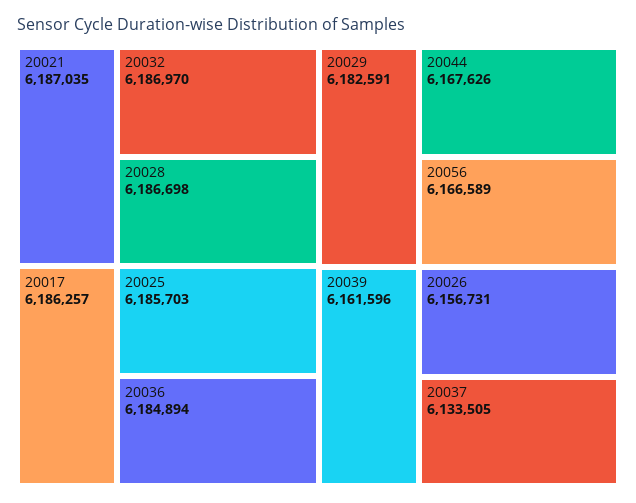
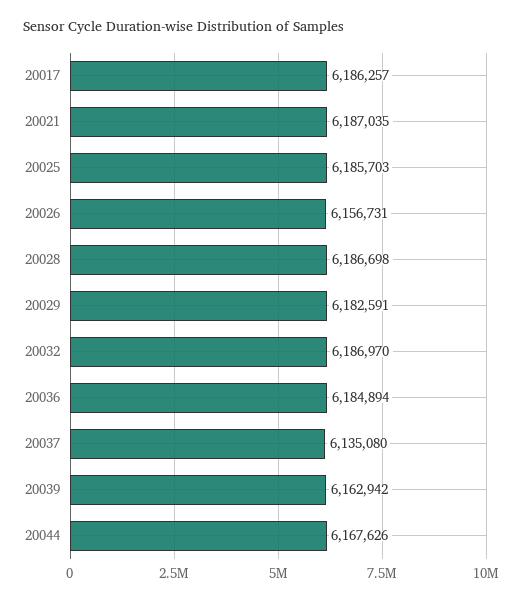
20056: 6166589 -> none
20039: 6161596 -> 6162942
20037: 6133505 -> 6135080

